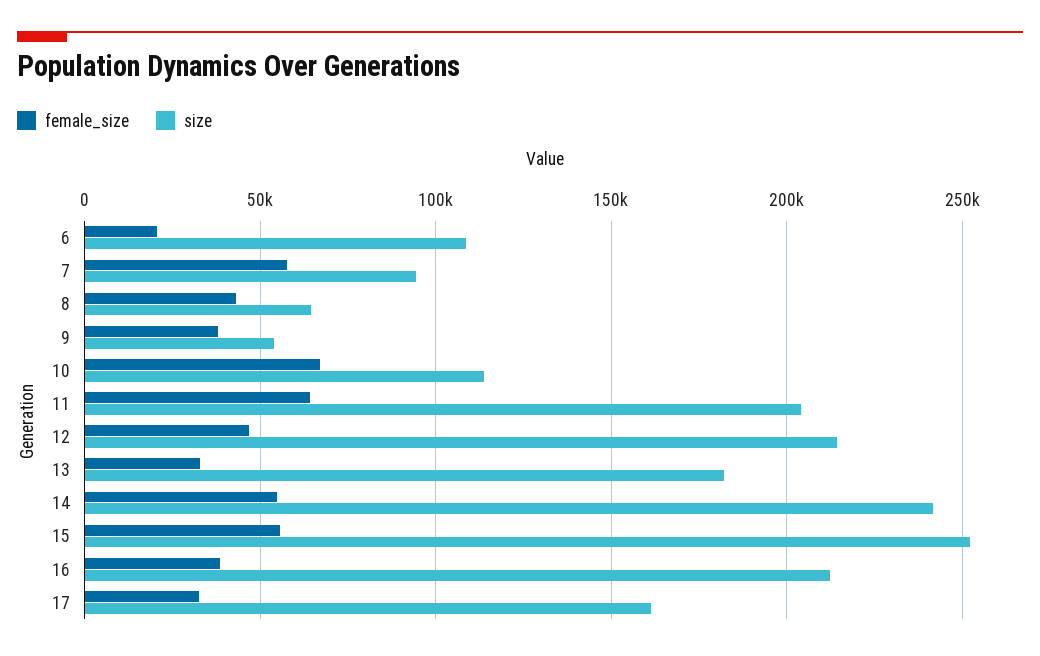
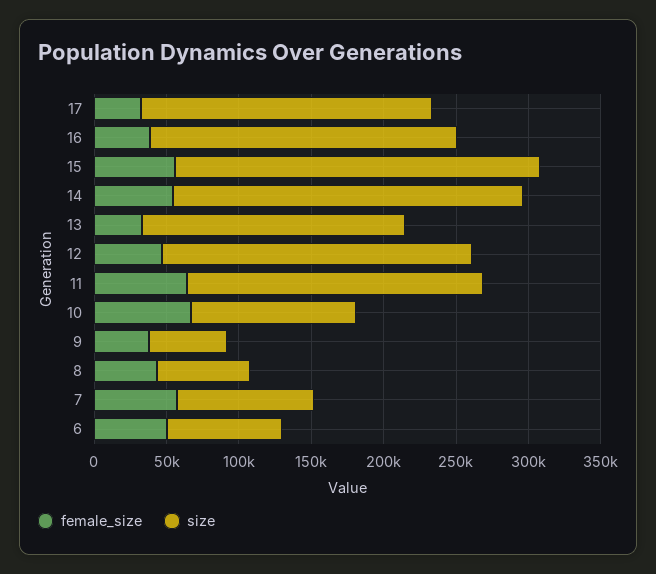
female_size, 6: 20000 -> 50000
size, 6: 110000 -> 80000
size, 17: 160000 -> 200000

